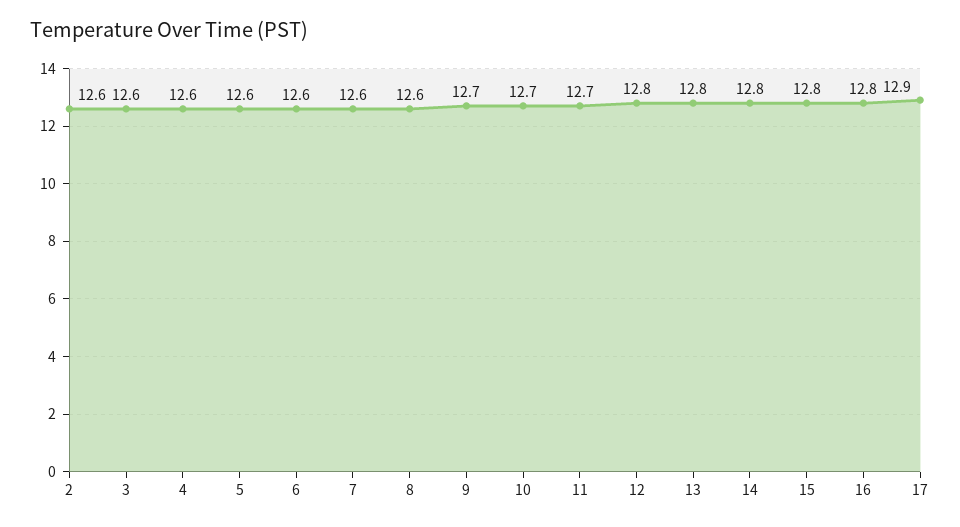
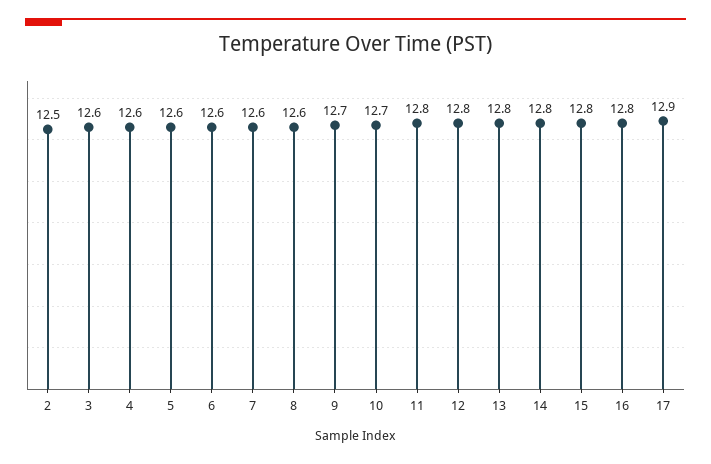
2: 12.6 -> 12.5
11: 12.7 -> 12.8

